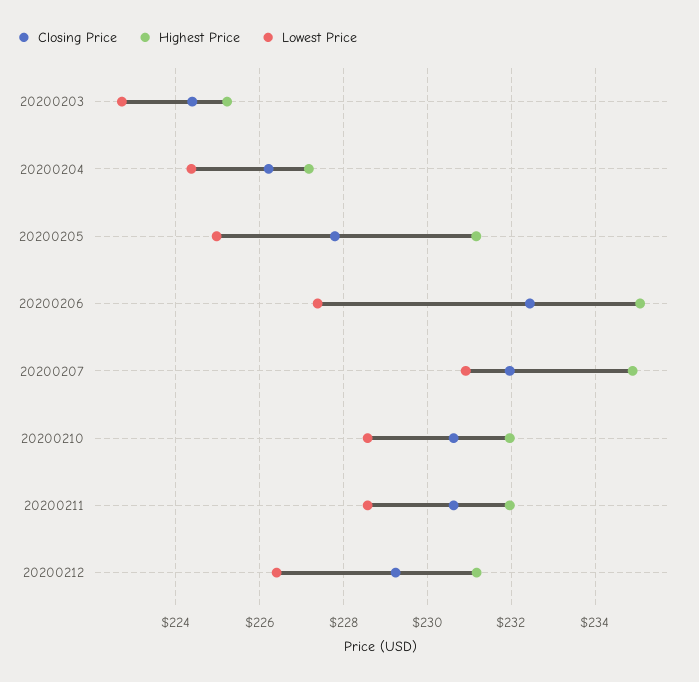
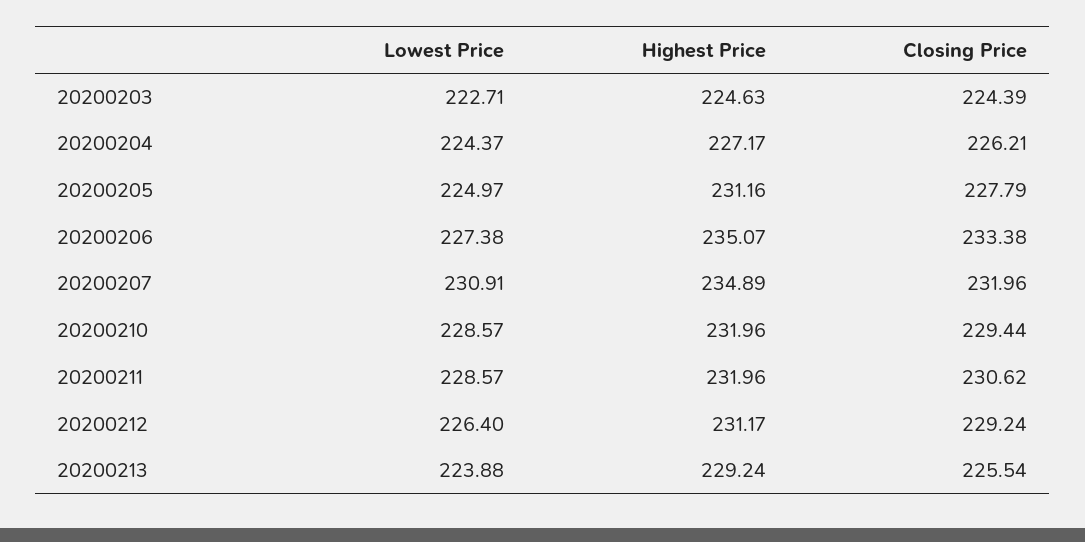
Highest Price, 20200203: 225.2 -> 224.63
Closing Price, 20200206: 232.4 -> 233.38
Closing Price, 20200210: 230.6 -> 229.44
Lowest Price, 20200213: none -> 223.88
Highest Price, 20200213: none -> 229.24
Closing Price, 20200213: none -> 225.54

